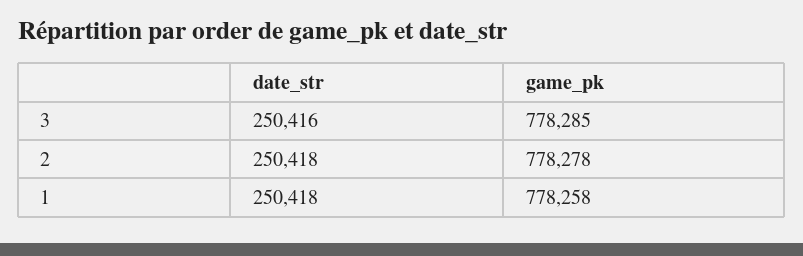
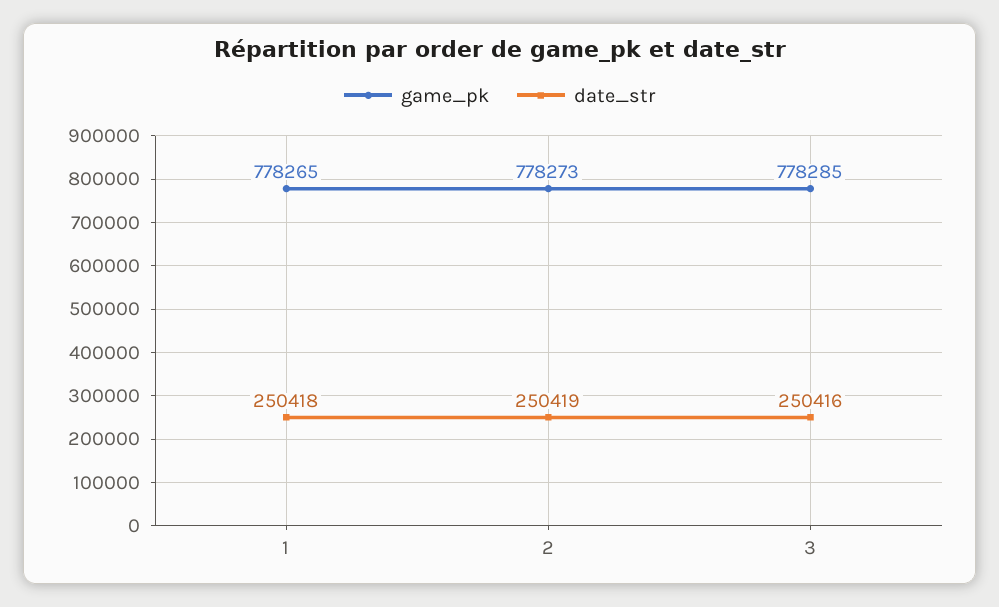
date_str, 2: 250418 -> 250419
game_pk, 2: 778278 -> 778273
game_pk, 1: 778258 -> 778265

